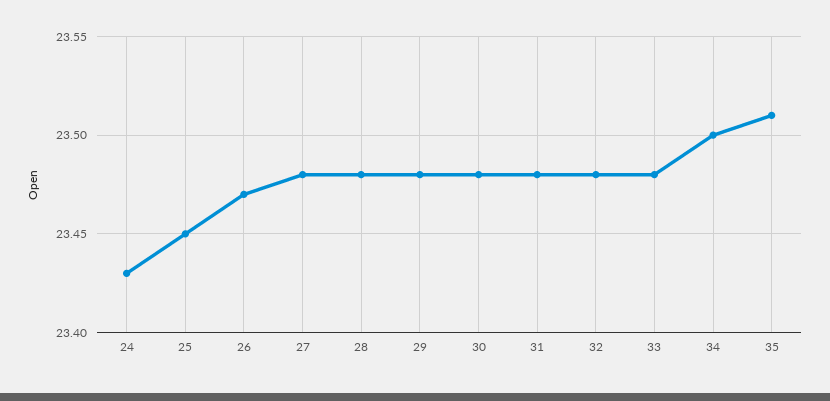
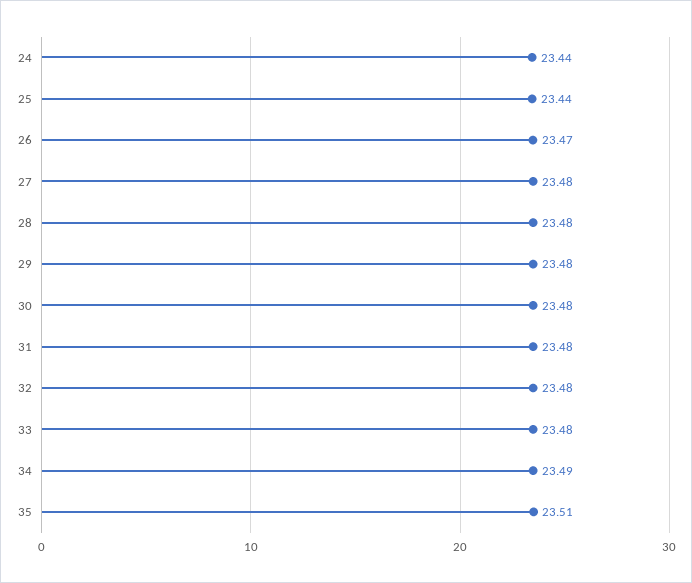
24: 23.43 -> 23.44
25: 23.45 -> 23.44
34: 23.5 -> 23.49

